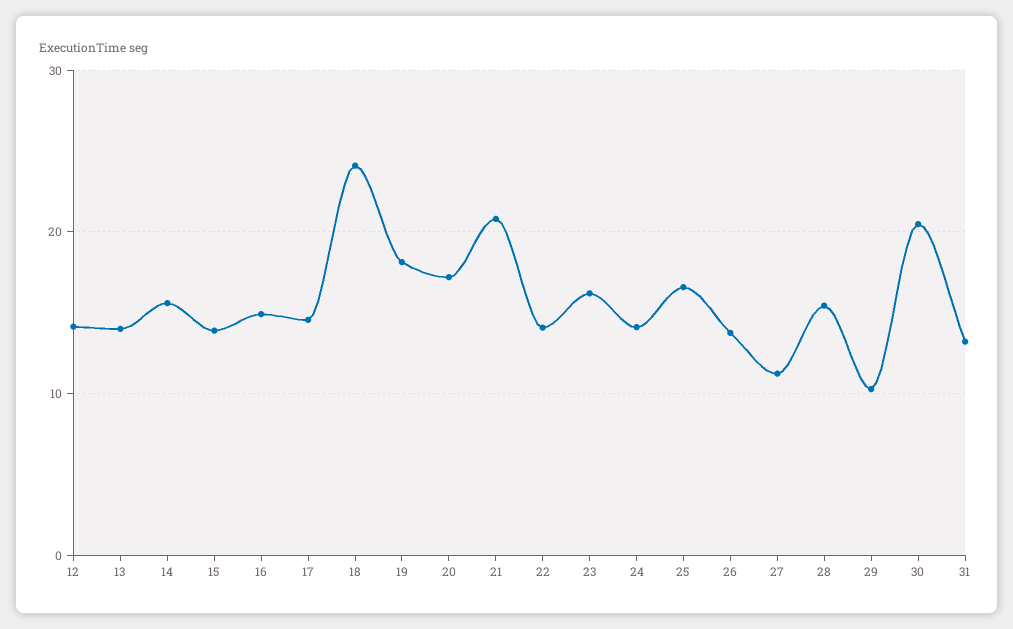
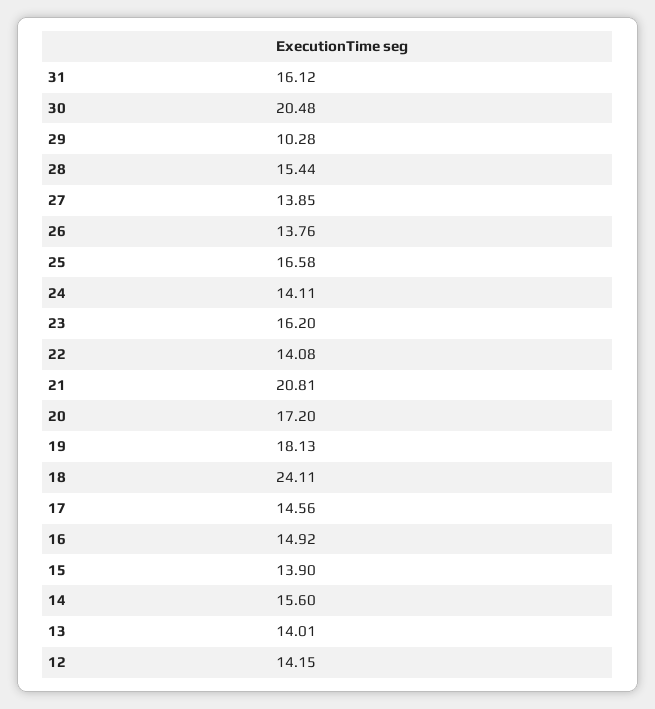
27: 11 -> 13.85
31: 13 -> 16.12

